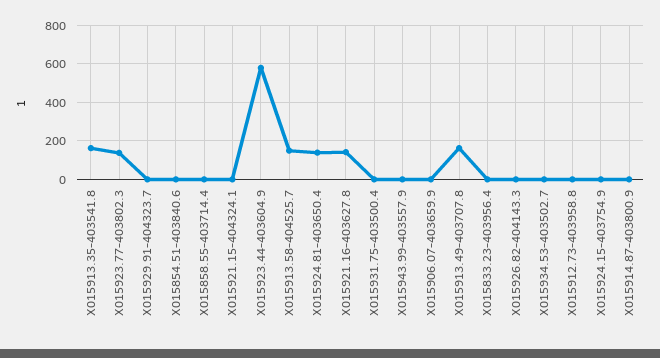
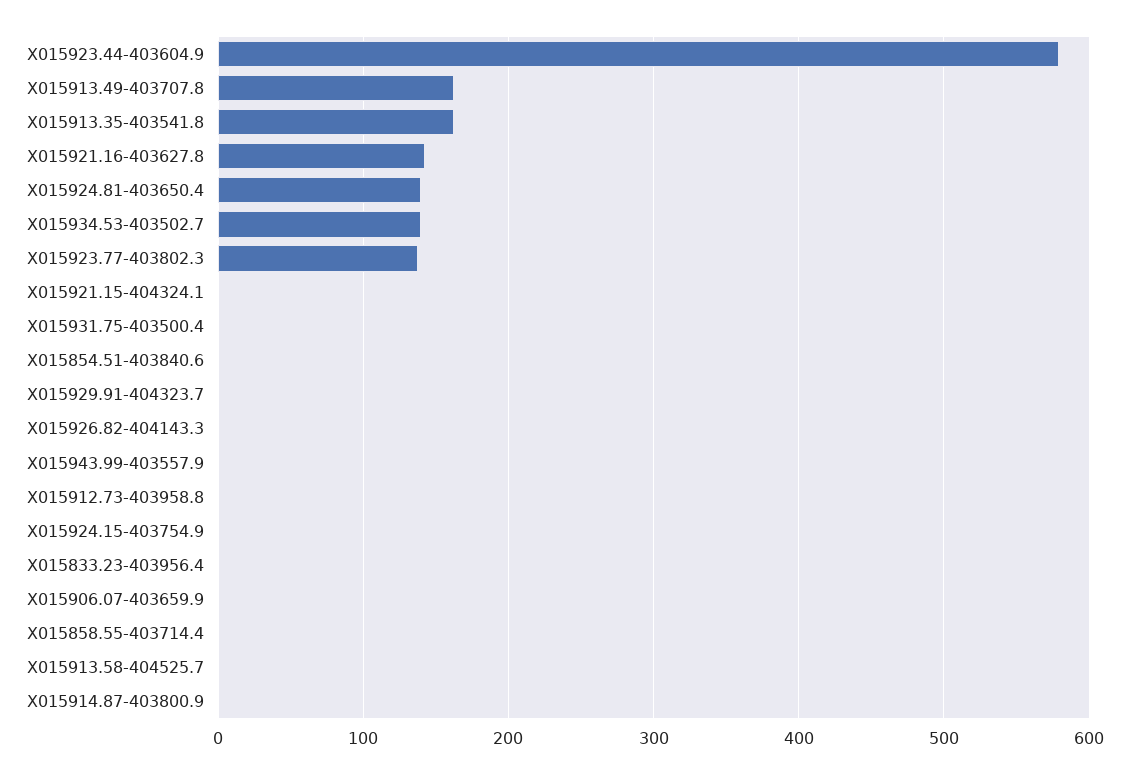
X015913.58-404525.7: 150 -> 0
X015934.53-403502.7: 0 -> 140

